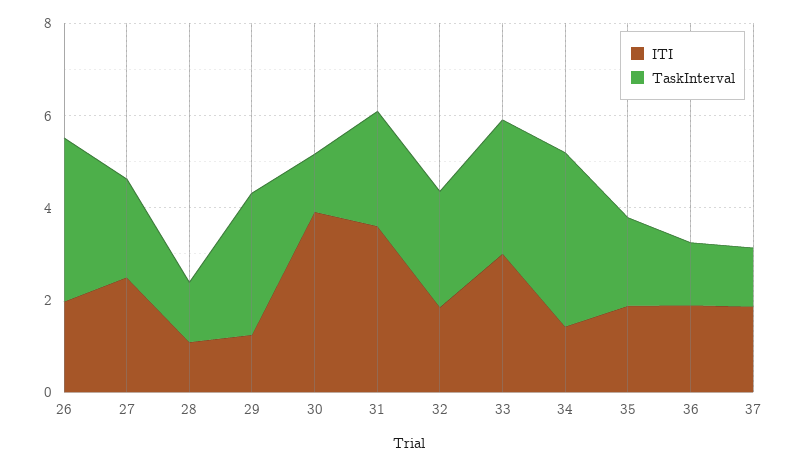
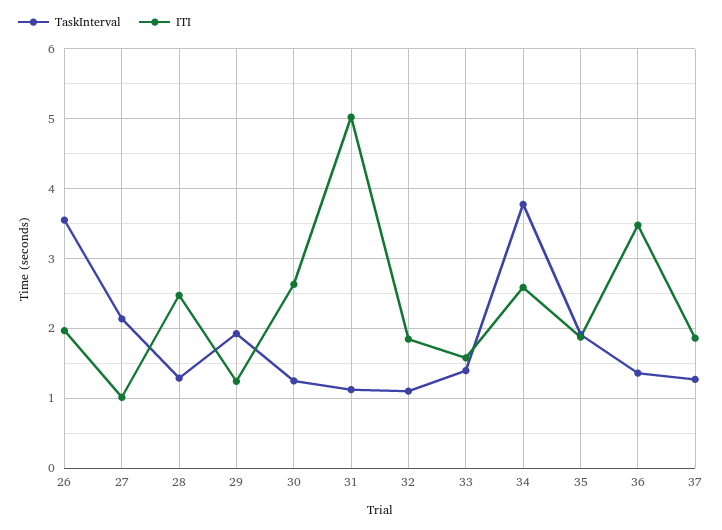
ITI, 27: 2.5 -> 1
ITI, 28: 1 -> 2.5
TaskInterval, 29: 3 -> 1.9
ITI, 30: 4 -> 2.6
ITI, 31: 3.5 -> 5
TaskInterval, 31: 2.5 -> 1.1
TaskInterval, 32: 2.5 -> 1.1
ITI, 33: 3 -> 1.6
TaskInterval, 33: 3 -> 1.4
ITI, 34: 1.5 -> 2.6
ITI, 36: 2 -> 3.5

